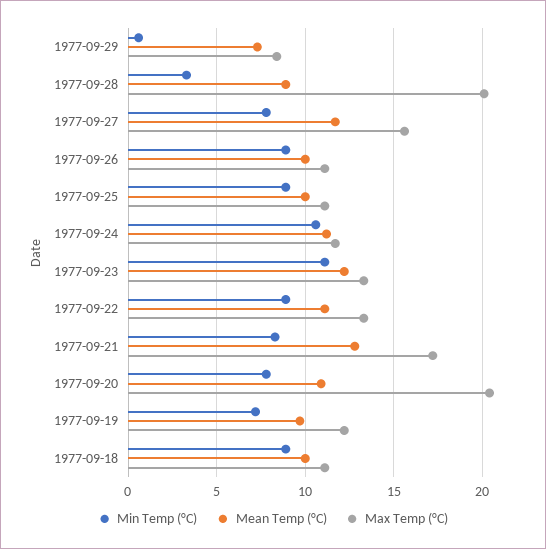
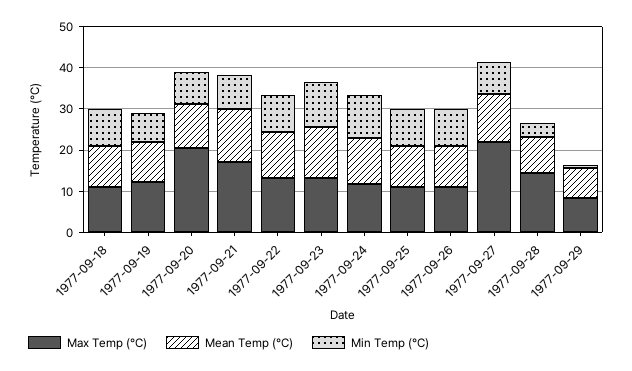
Max Temp (°C), 1977-09-28: 20 -> 14
Max Temp (°C), 1977-09-27: 15.5 -> 22

